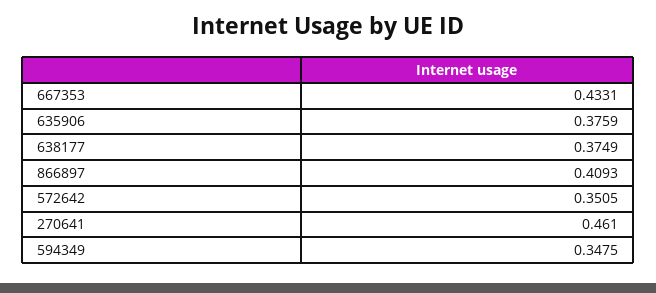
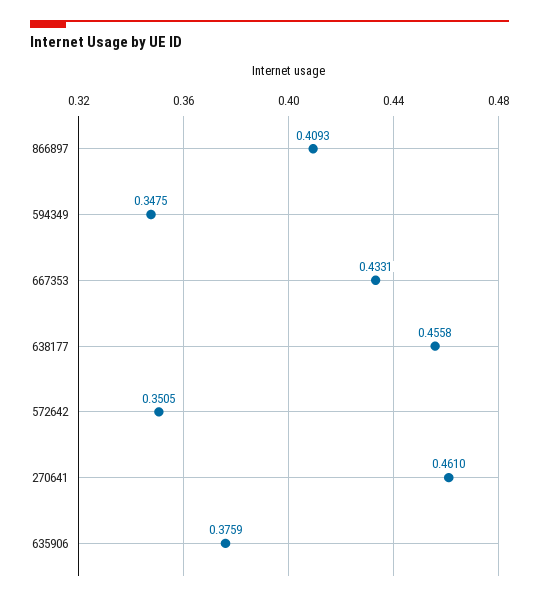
638177: 0.3749 -> 0.4558

